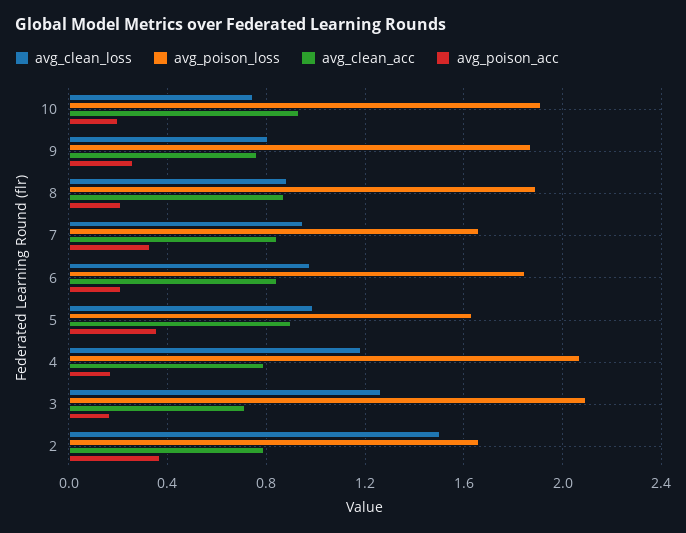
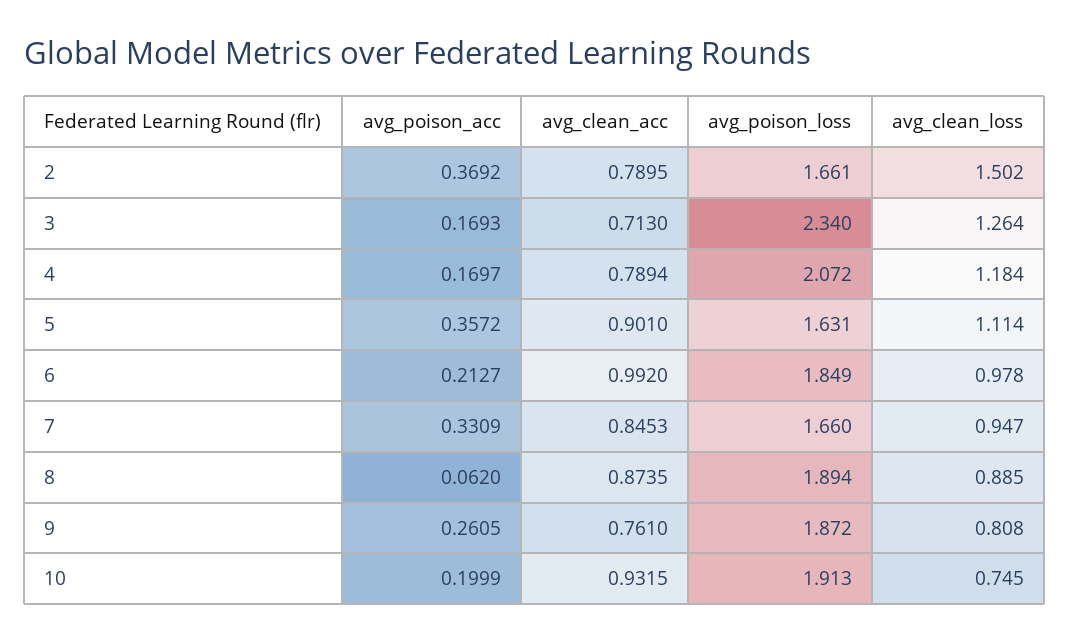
avg_poison_acc, 8: 0.2 -> 0.062
avg_clean_acc, 6: 0.85 -> 0.992
avg_clean_loss, 5: 1 -> 1.114
avg_poison_loss, 3: 2.1 -> 2.34

